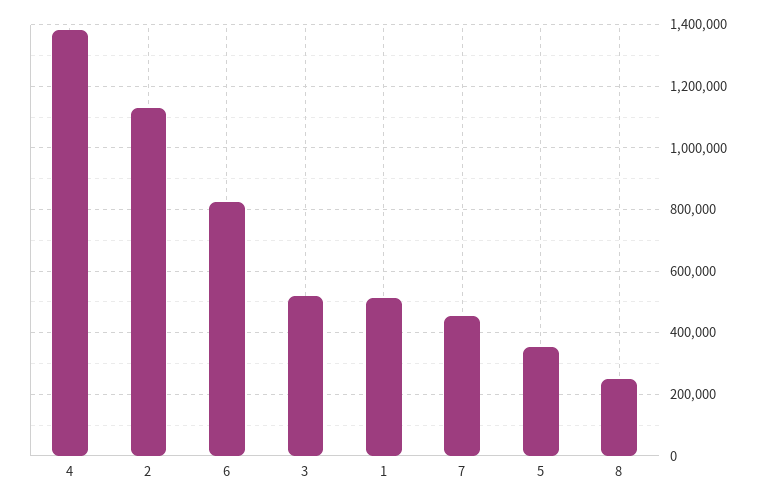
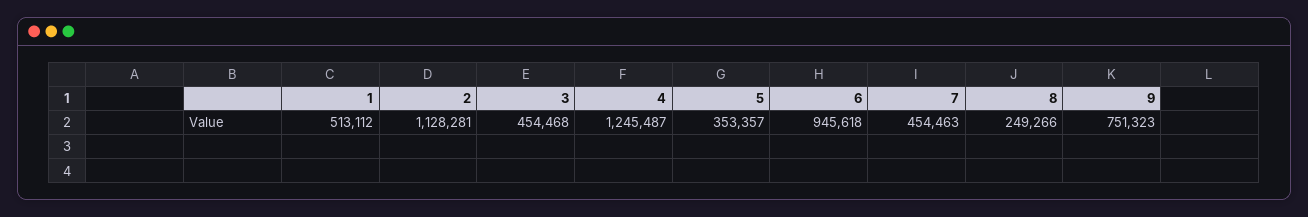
4: 1380000 -> 1245487
6: 820000 -> 945618
3: 520000 -> 454468
9: none -> 751323

